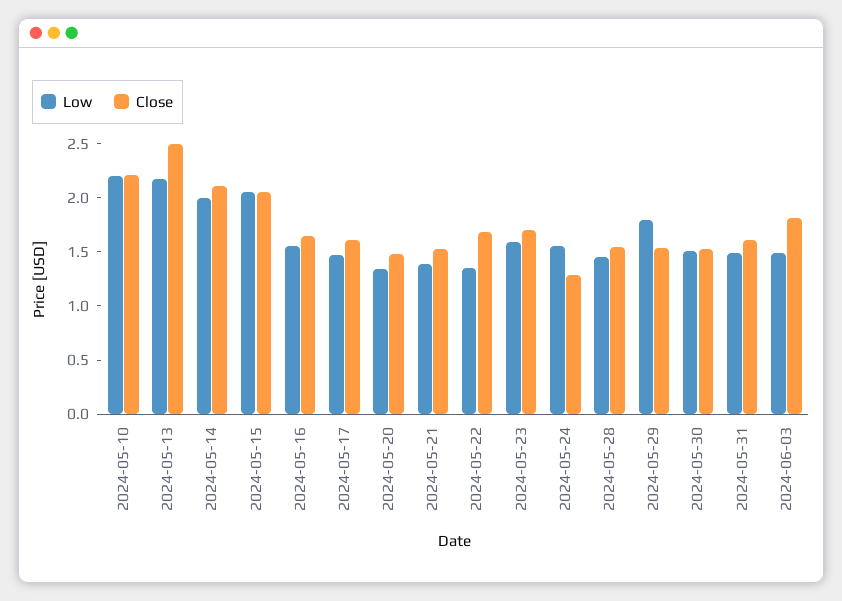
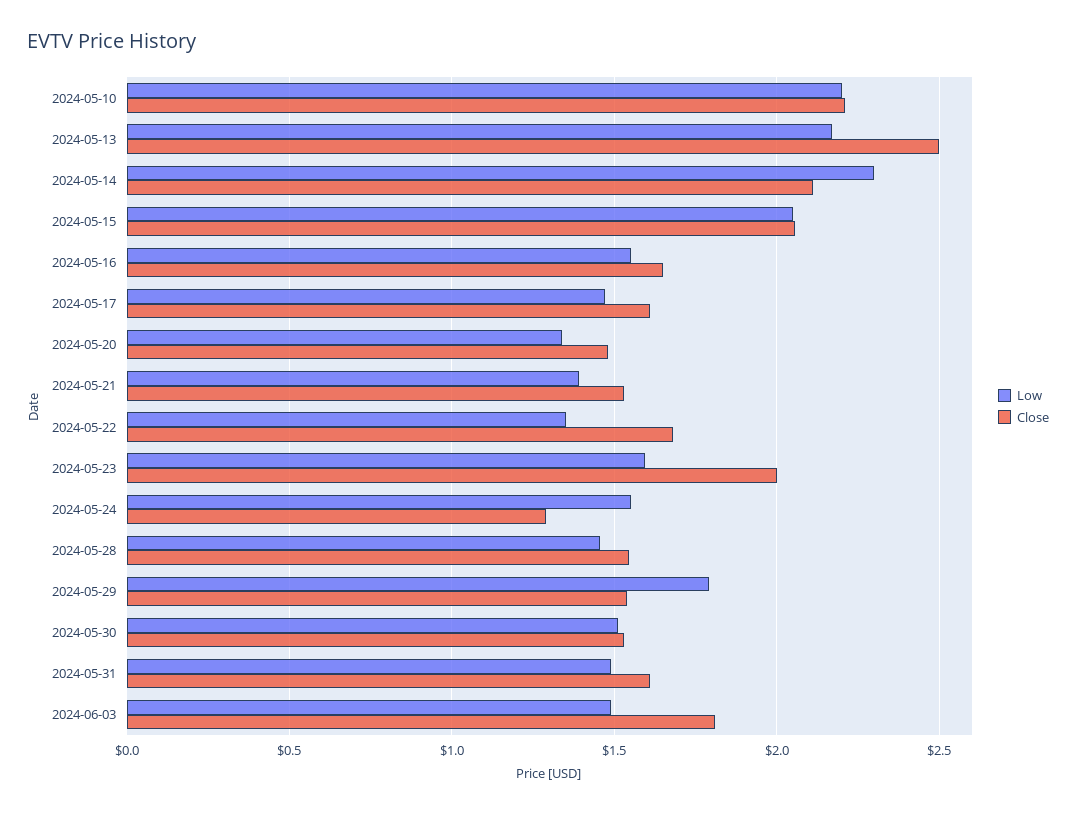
Low, 2024-05-14: 2 -> 2.3
Close, 2024-05-23: 1.7 -> 2

